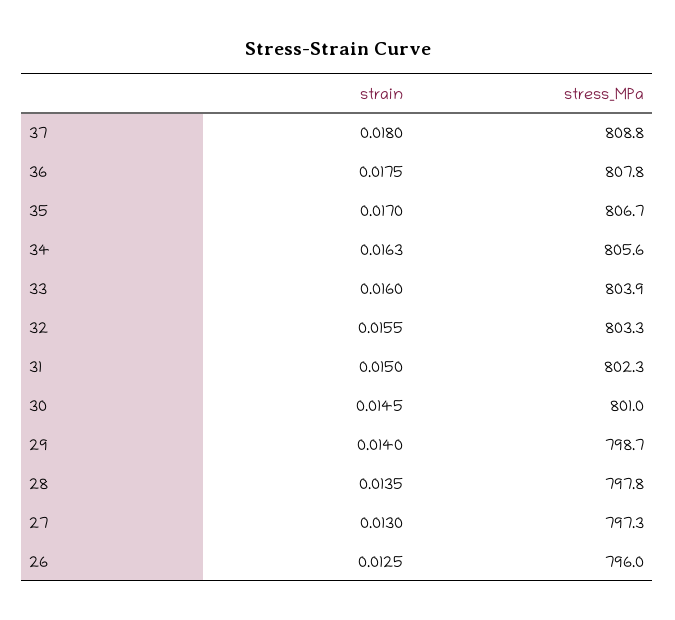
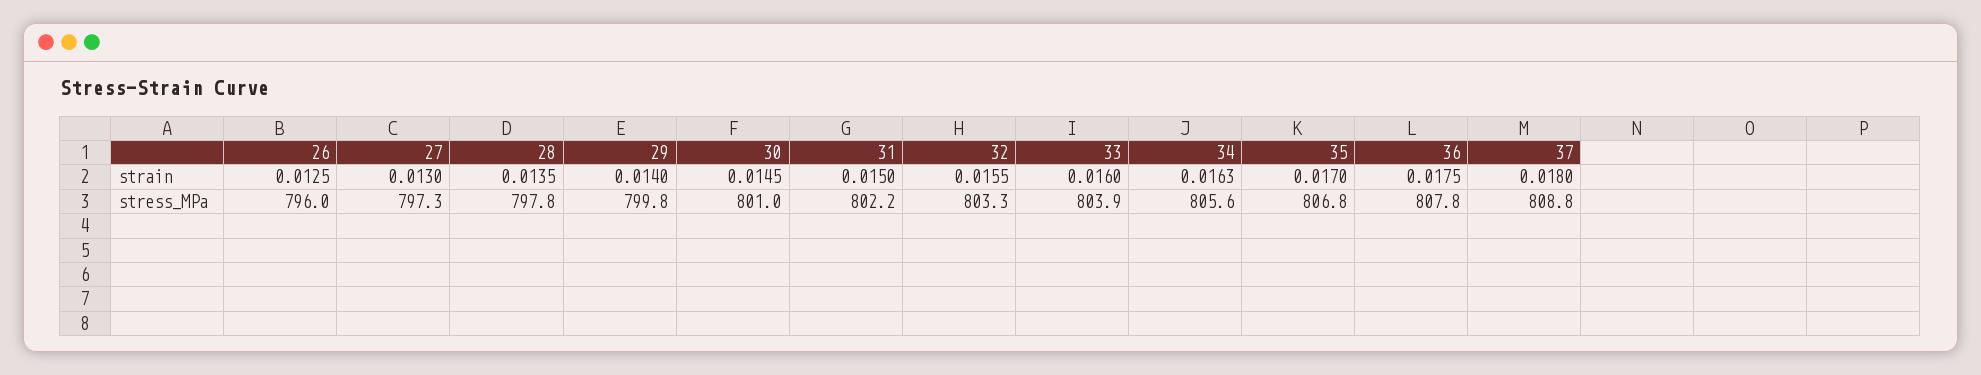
stress_MPa, 35: 806.7 -> 806.8
stress_MPa, 31: 802.3 -> 802.2
stress_MPa, 29: 798.7 -> 799.8

